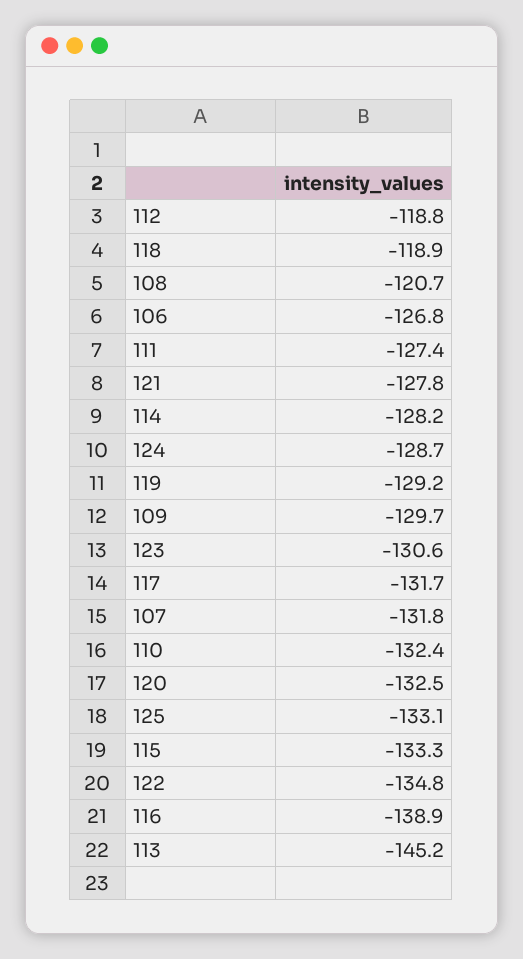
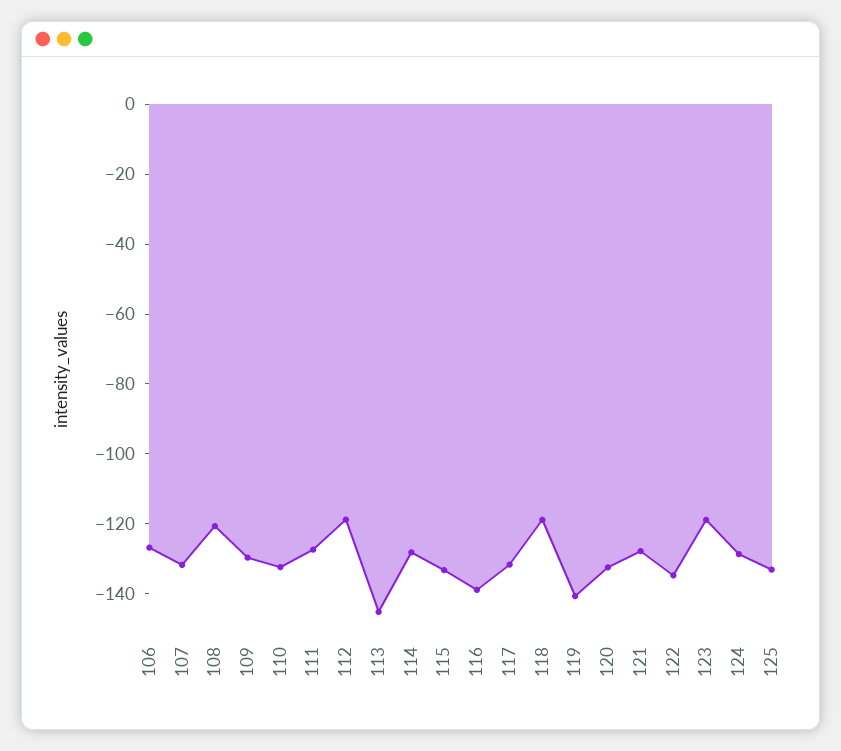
119: -129.2 -> -140
123: -130.6 -> -120

